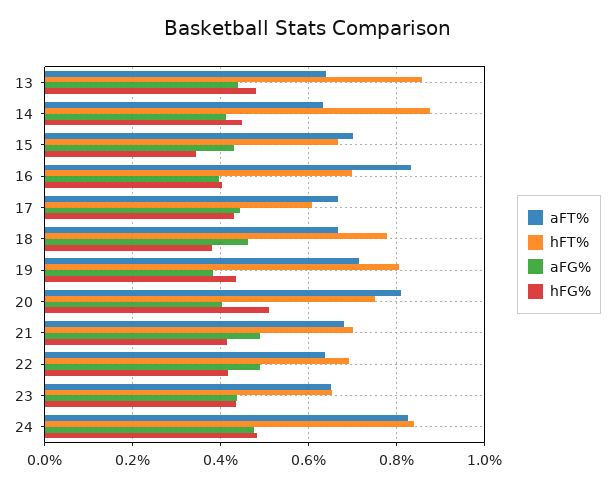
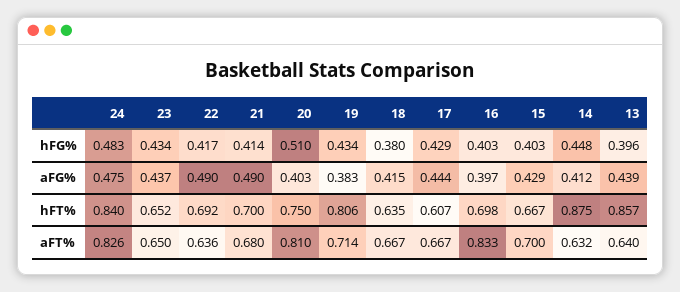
hFG%, 13: 0.48 -> 0.396
hFG%, 15: 0.34 -> 0.403
hFT%, 18: 0.78 -> 0.635
aFG%, 18: 0.46 -> 0.415

